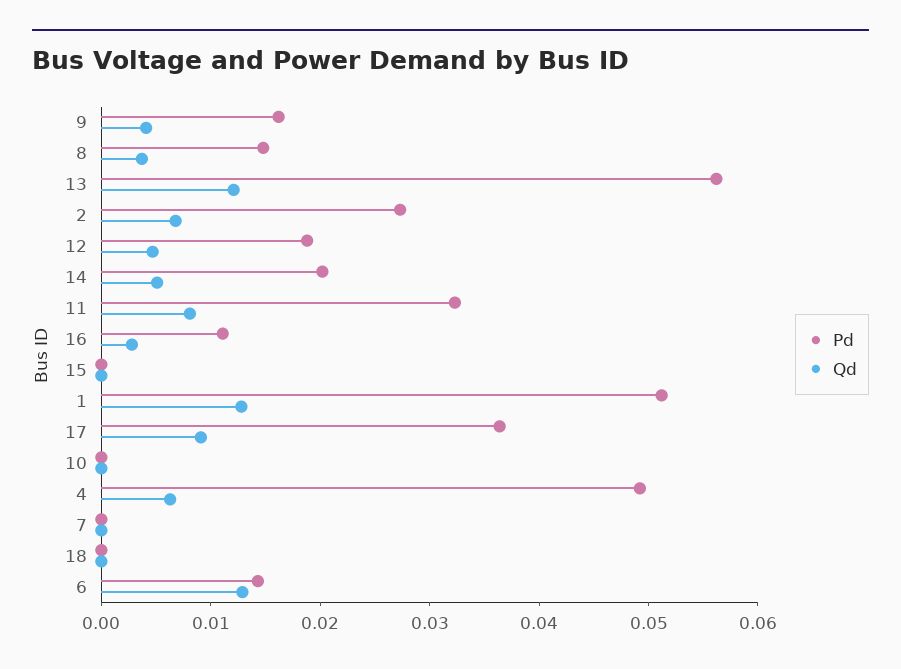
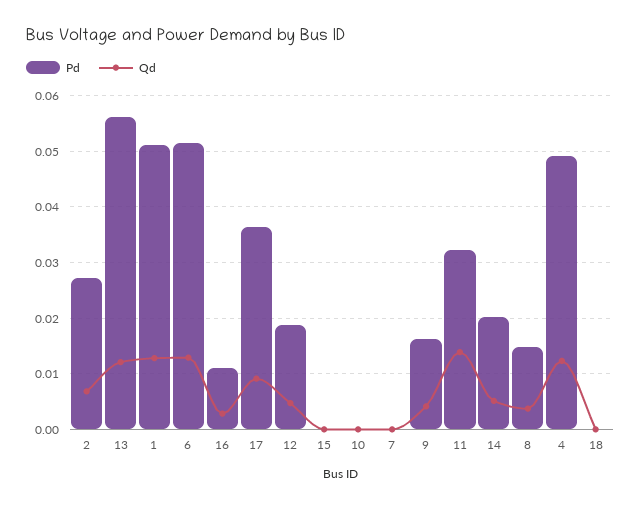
Qd, 11: 0.008 -> 0.014
Qd, 4: 0.006 -> 0.012
Pd, 6: 0.014 -> 0.052

